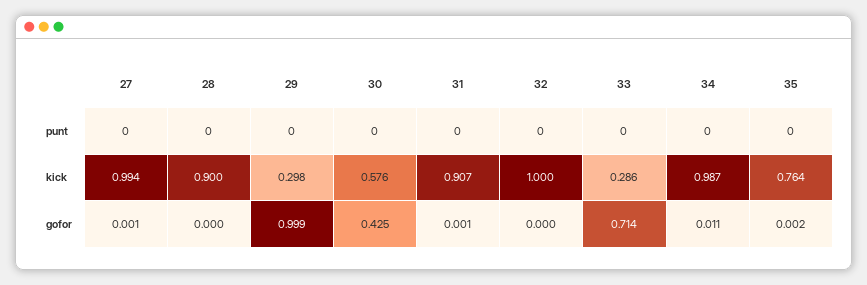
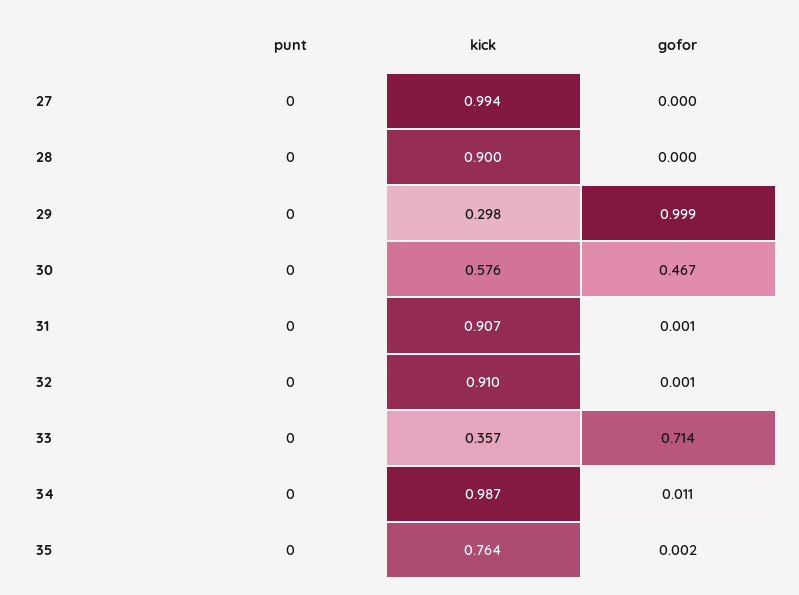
32, kick: 1 -> 0.91
33, kick: 0.286 -> 0.357
27, gofor: 0.001 -> 0
30, gofor: 0.425 -> 0.467
32, gofor: 0 -> 0.001

